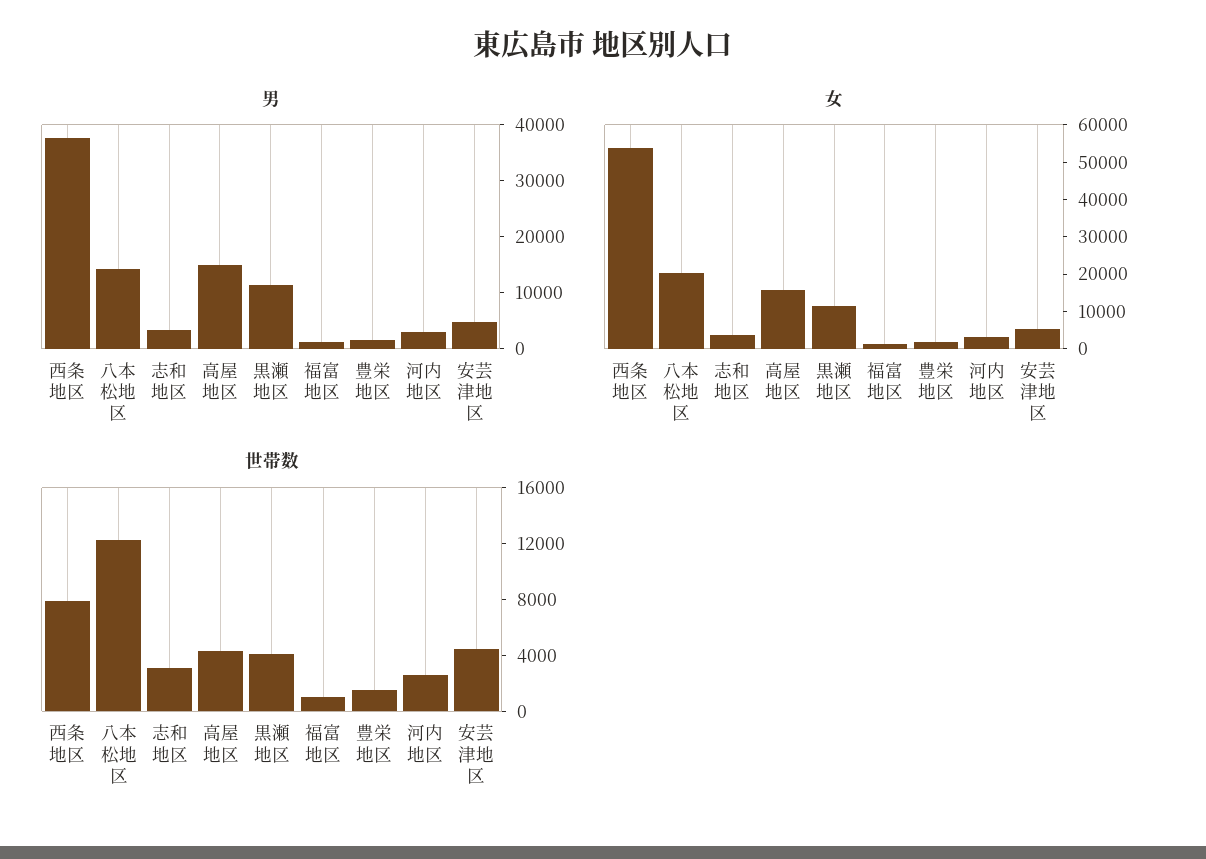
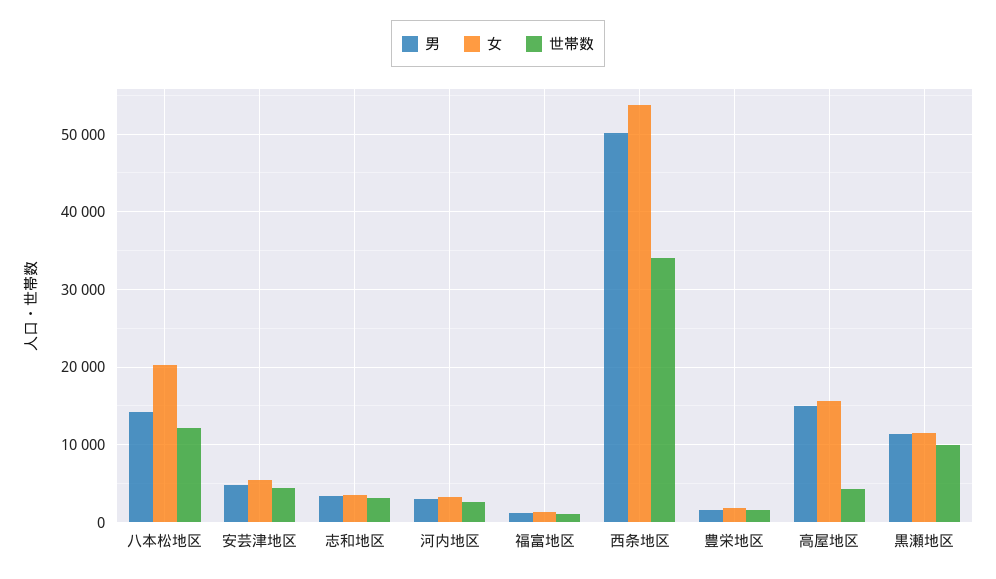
男, 西条地区: 38000 -> 50000
世帯数, 西条地区: 8000 -> 34000
世帯数, 黒瀬地区: 4000 -> 10000

